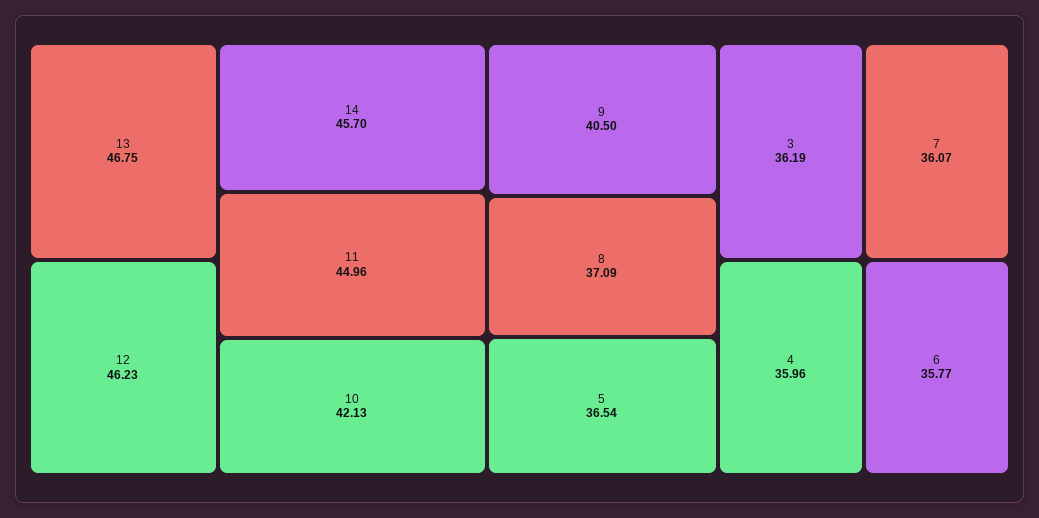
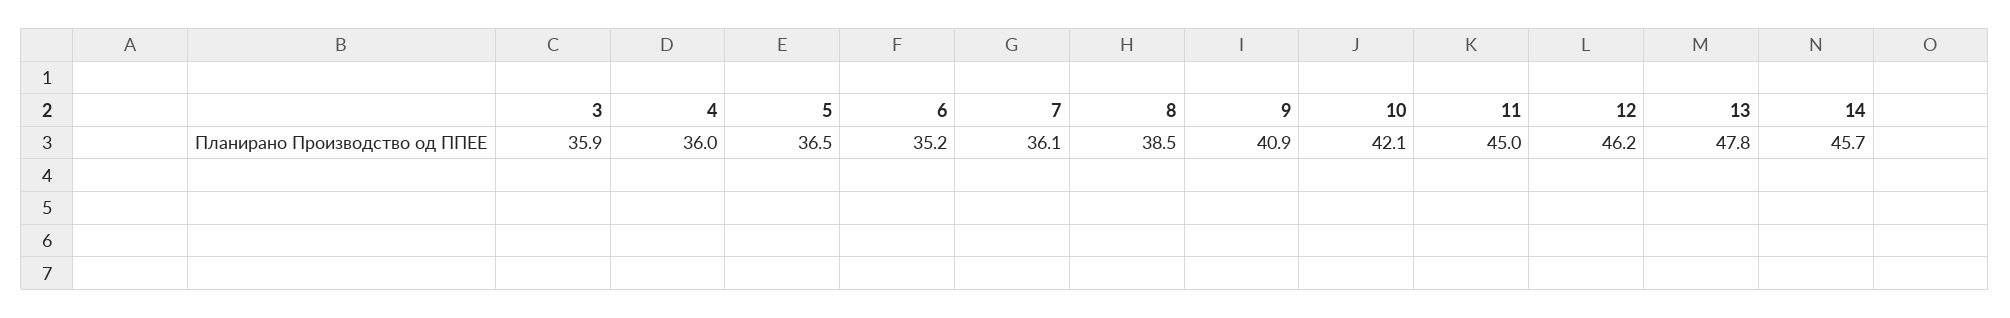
13: 46.75 -> 47.8
9: 40.5 -> 40.9
8: 37.09 -> 38.5
3: 36.19 -> 35.9
6: 35.77 -> 35.2

